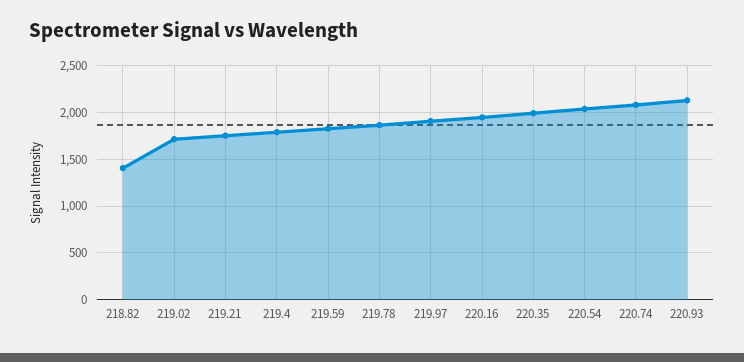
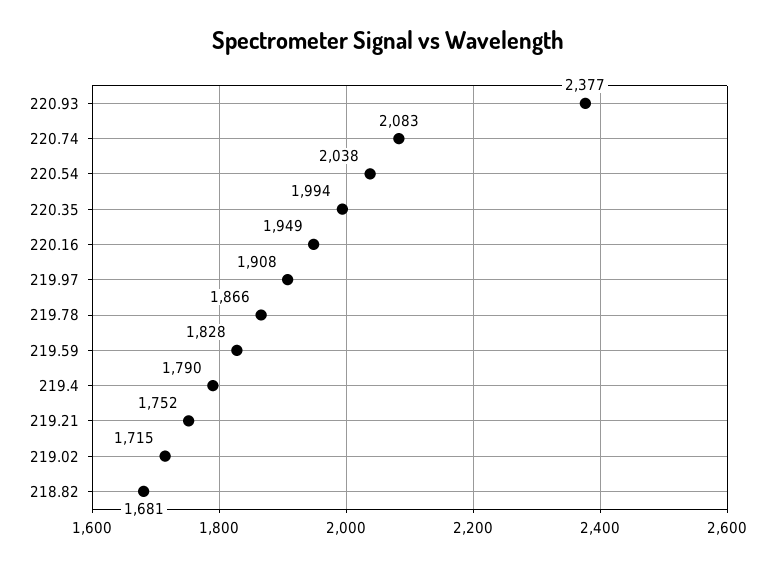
218.82: 1400 -> 1681
220.93: 2100 -> 2377

